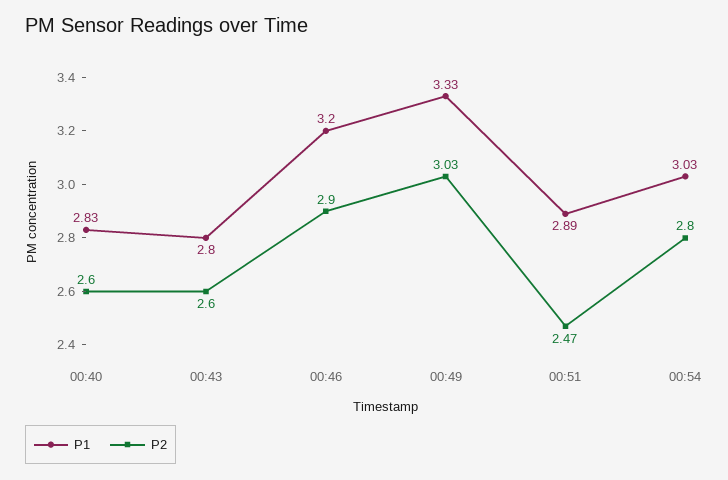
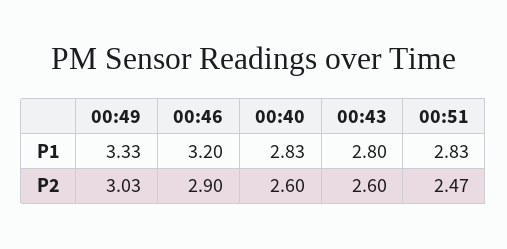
P1, 00:51: 2.89 -> 2.83
P1, 00:54: 3.03 -> none
P2, 00:54: 2.8 -> none

